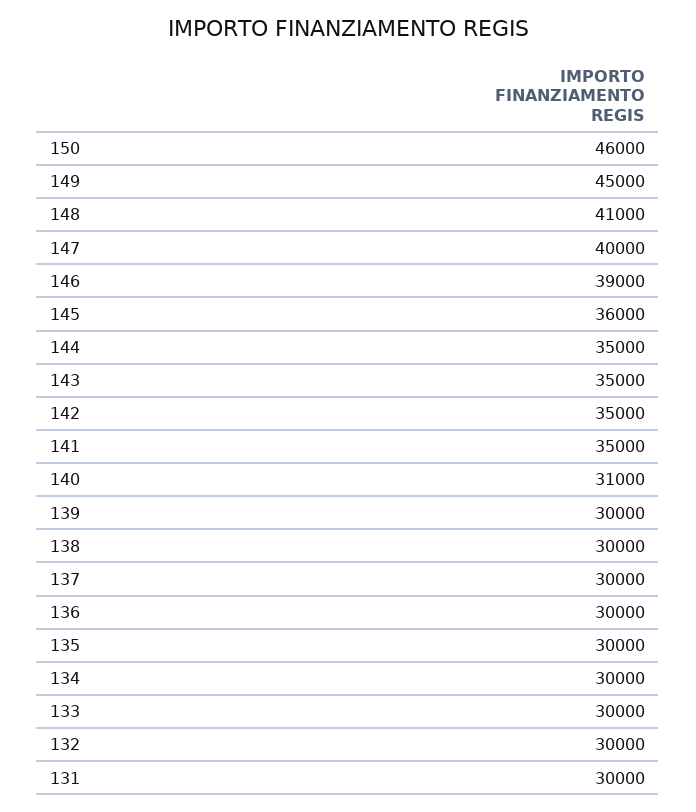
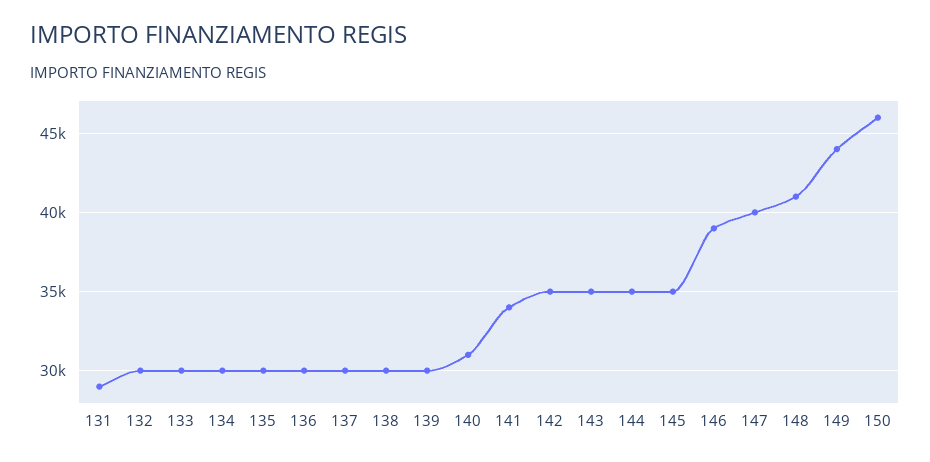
149: 45000 -> 44000
145: 36000 -> 35000
141: 35000 -> 34000
131: 30000 -> 29000

